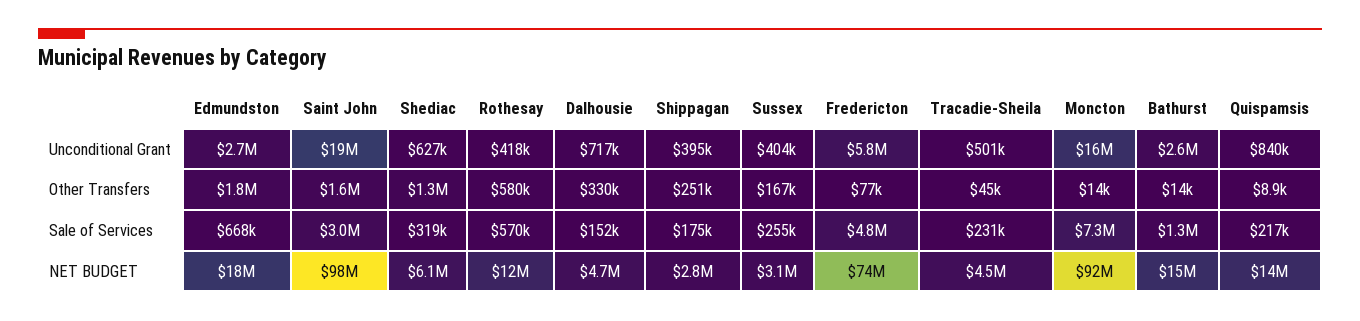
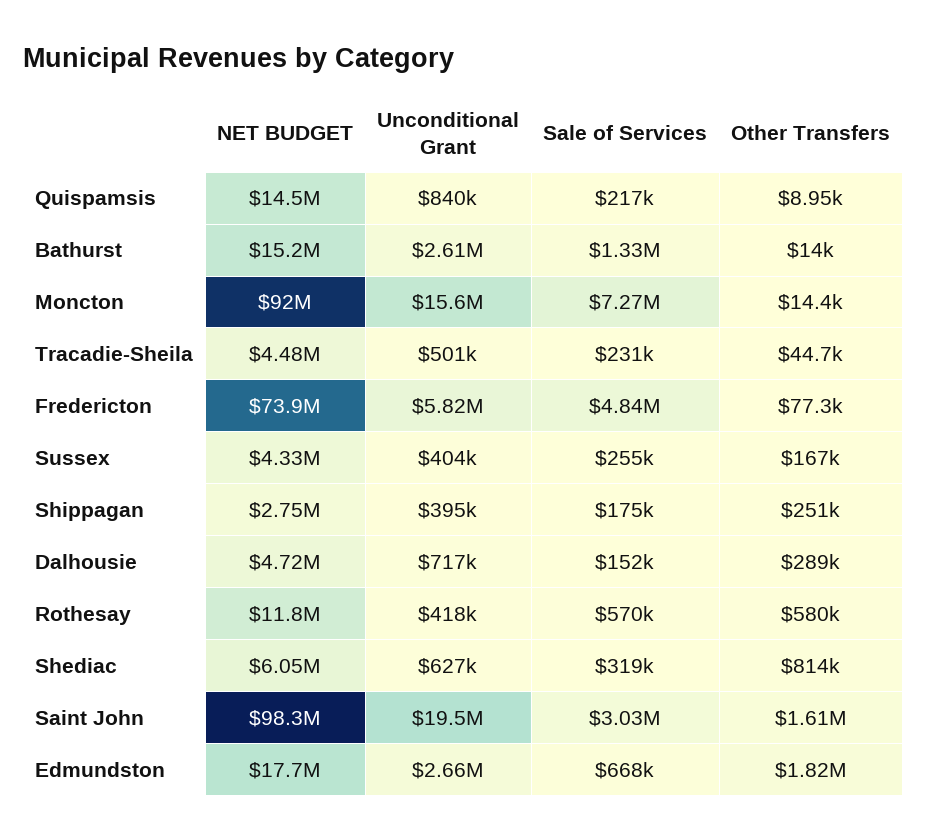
Shediac, Other Transfers: 1300000 -> 814000
Dalhousie, Other Transfers: 330000 -> 289000
Sussex, NET BUDGET: 3100000 -> 4330000

